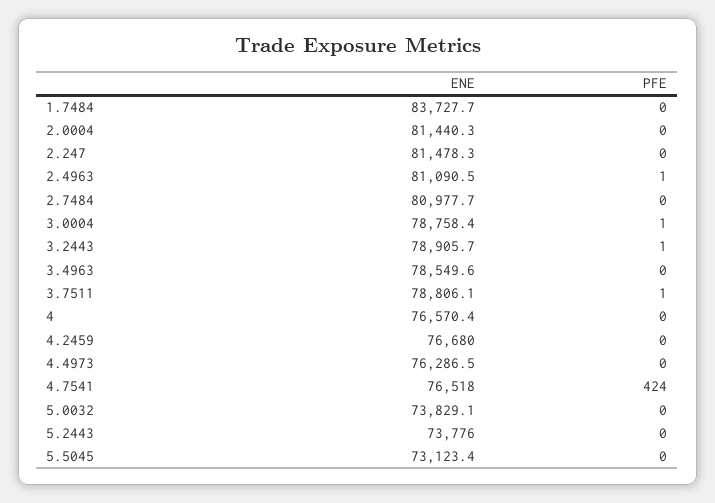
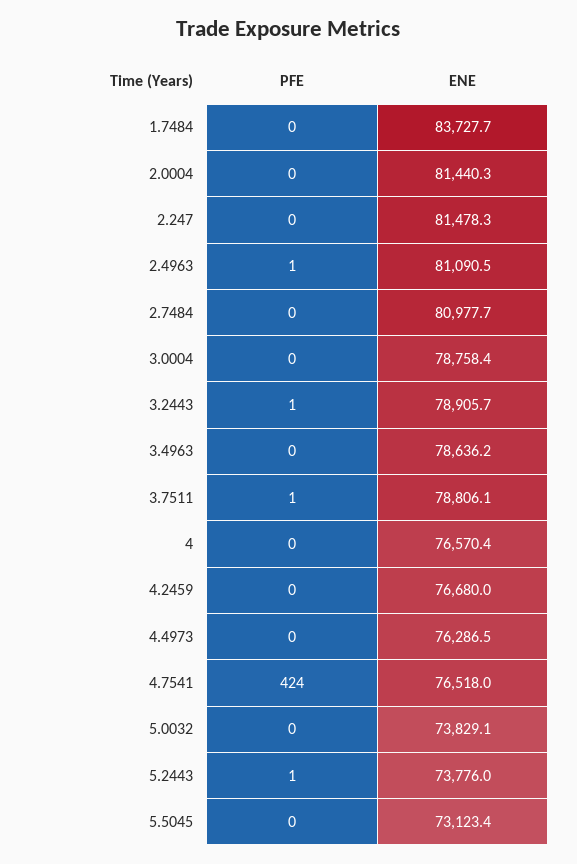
PFE, 3.0004: 1 -> 0
ENE, 3.4963: 78549.6 -> 78636.2
PFE, 5.2443: 0 -> 1

